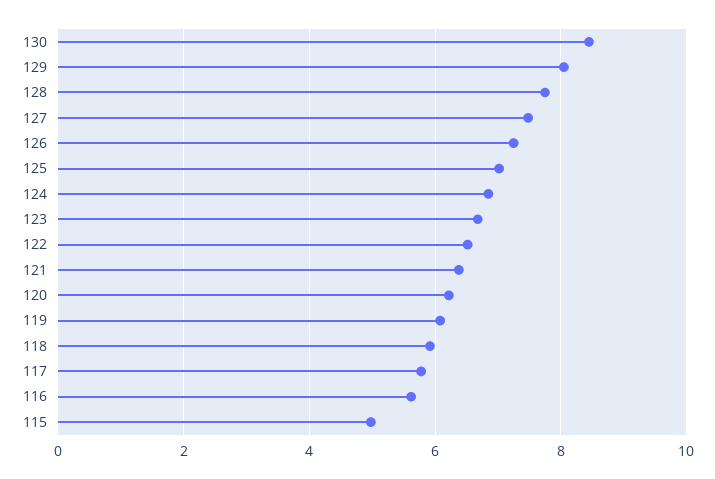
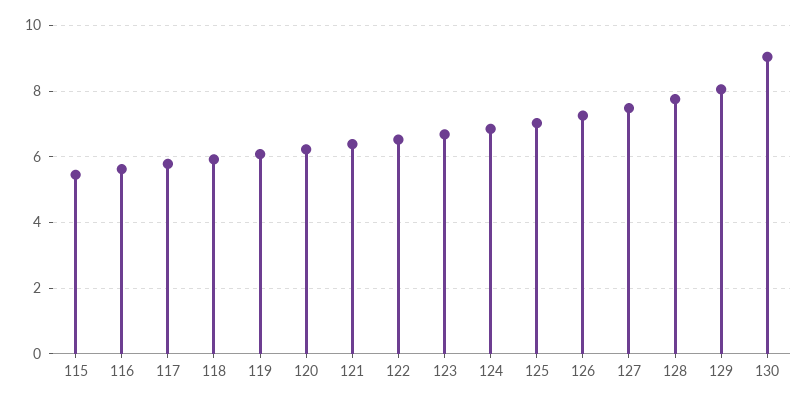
130: 8.4 -> 9
115: 5 -> 5.4

